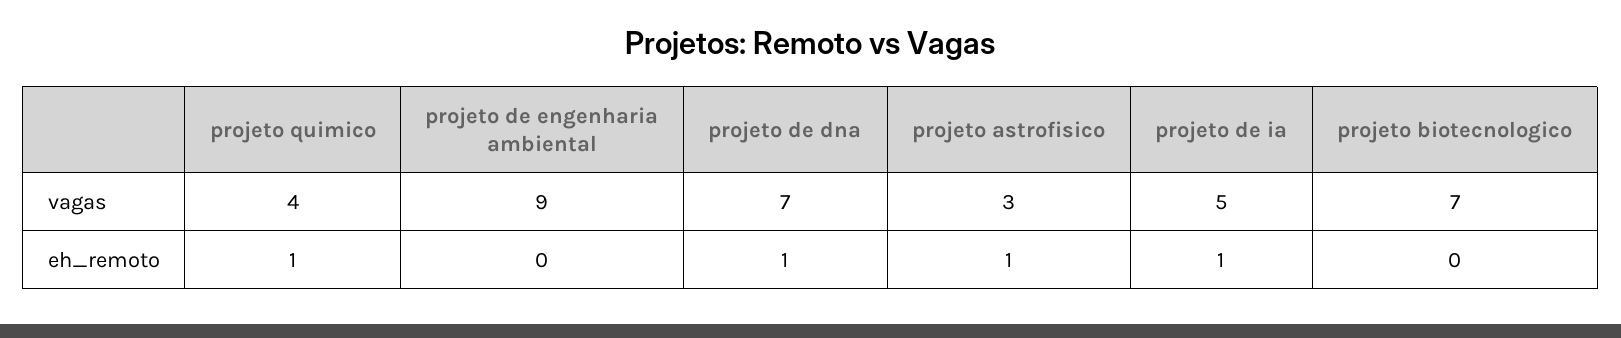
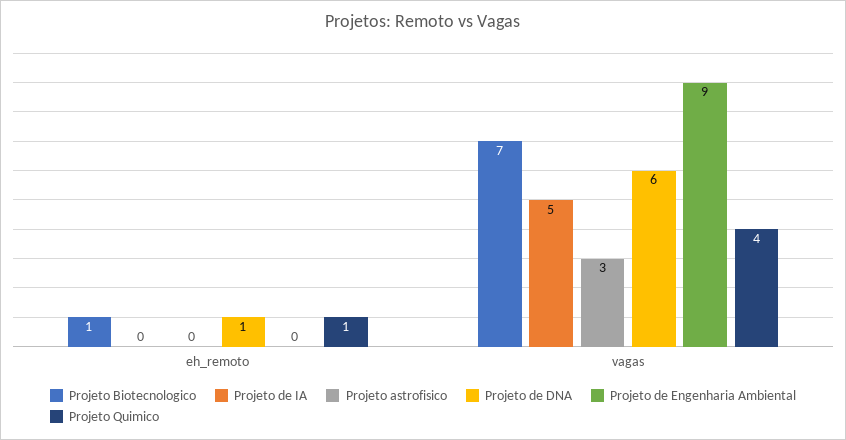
projeto de dna, vagas: 7 -> 6
projeto astrofisico, eh_remoto: 1 -> 0
projeto de ia, eh_remoto: 1 -> 0
projeto biotecnologico, eh_remoto: 0 -> 1

